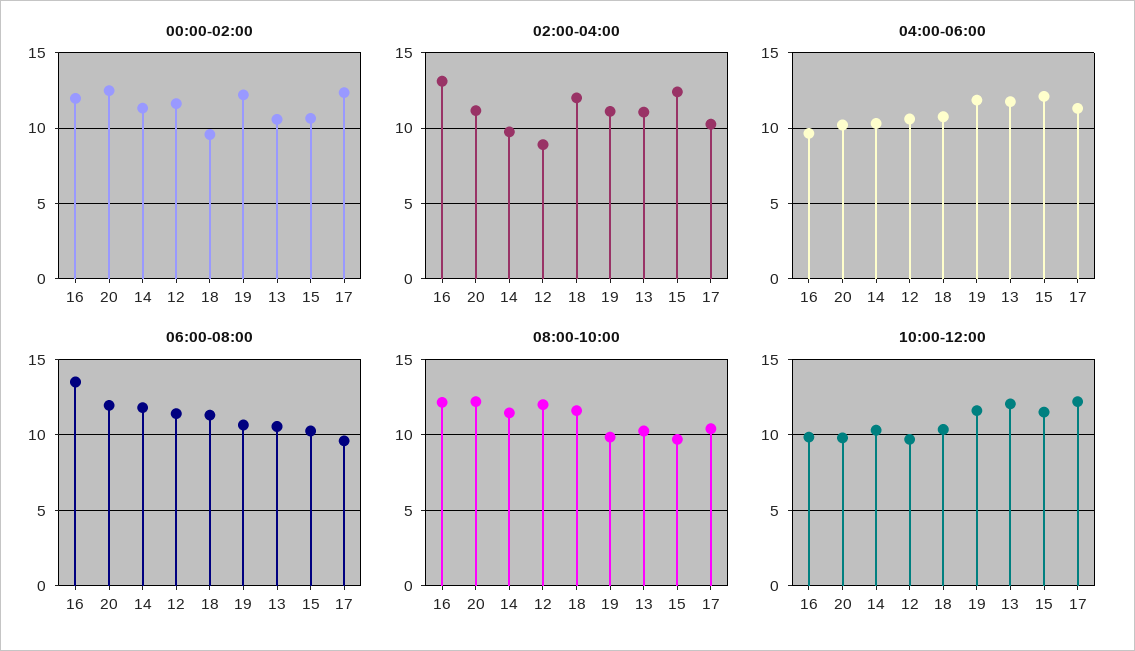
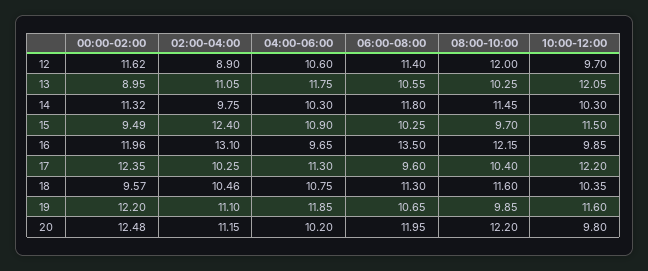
00:00-02:00, 13: 10.5 -> 8.95
00:00-02:00, 15: 10.5 -> 9.49
02:00-04:00, 18: 12 -> 10.46
04:00-06:00, 15: 12 -> 10.9

